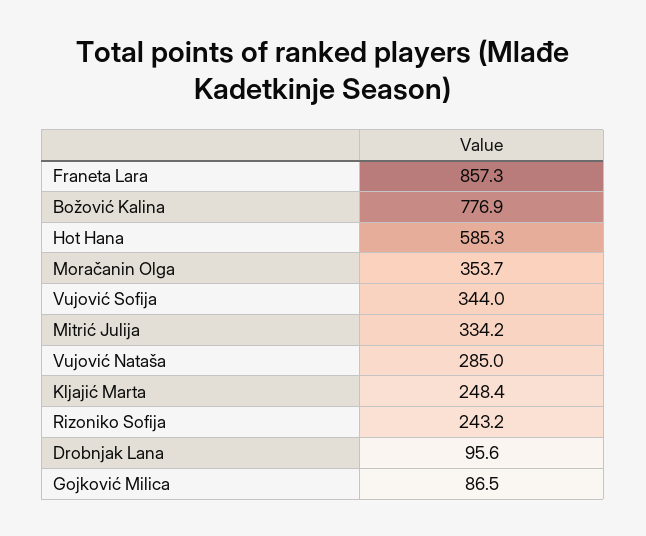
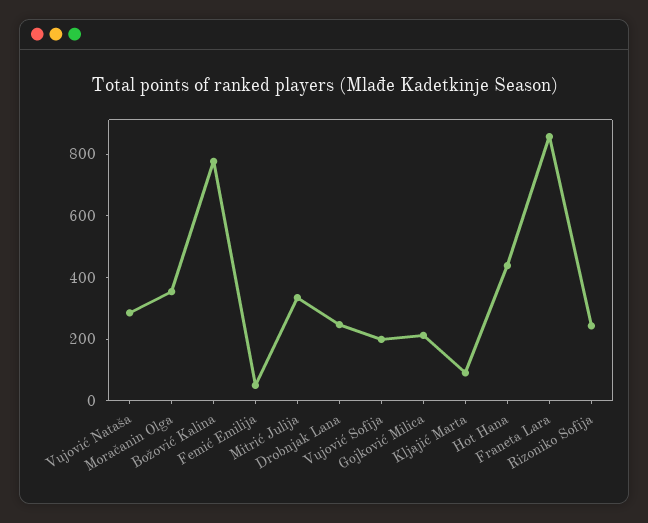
Hot Hana: 585.3 -> 450
Vujović Sofija: 344 -> 200
Kljajić Marta: 248.4 -> 100
Drobnjak Lana: 95.6 -> 250
Gojković Milica: 86.5 -> 200
Femić Emilija: none -> 50

